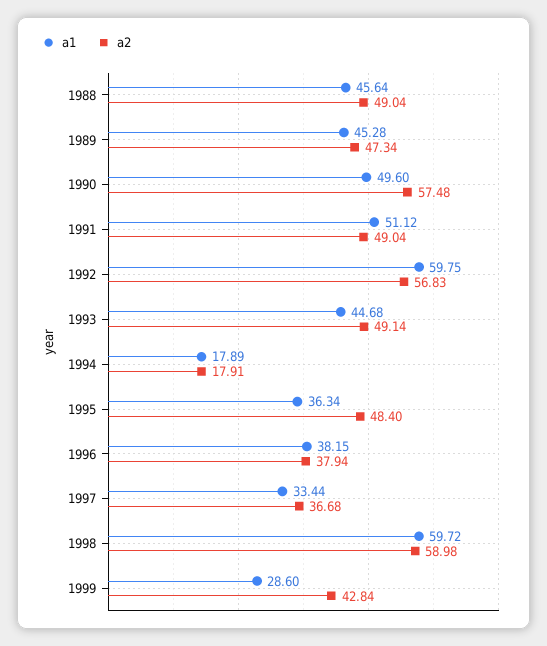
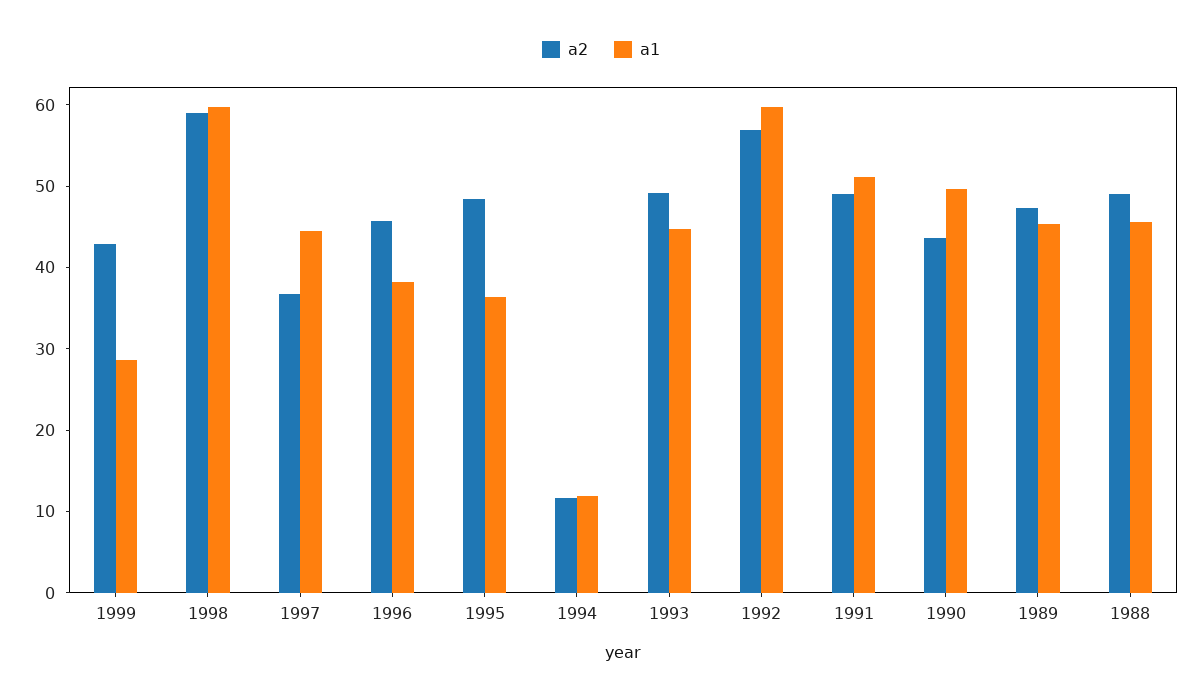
a2, 1990: 57.48 -> 44
a1, 1994: 17.89 -> 12
a2, 1994: 17.91 -> 12
a2, 1996: 37.94 -> 46
a1, 1997: 33.44 -> 44

